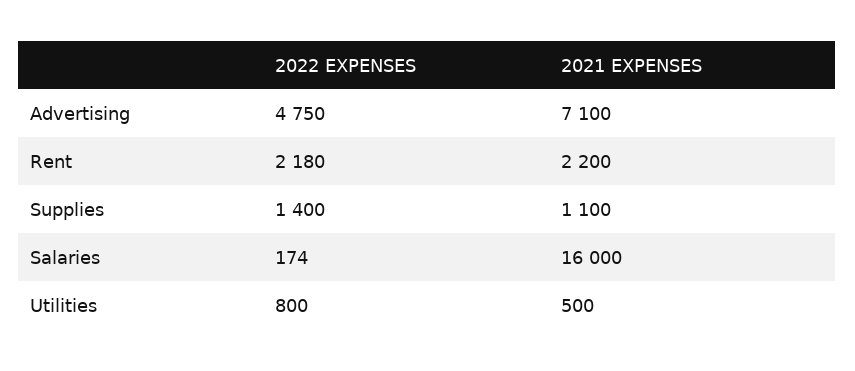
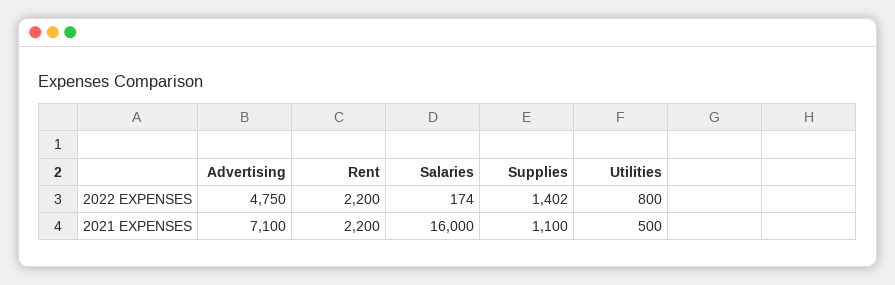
2022 EXPENSES, Rent: 2180 -> 2200
2022 EXPENSES, Supplies: 1400 -> 1402

